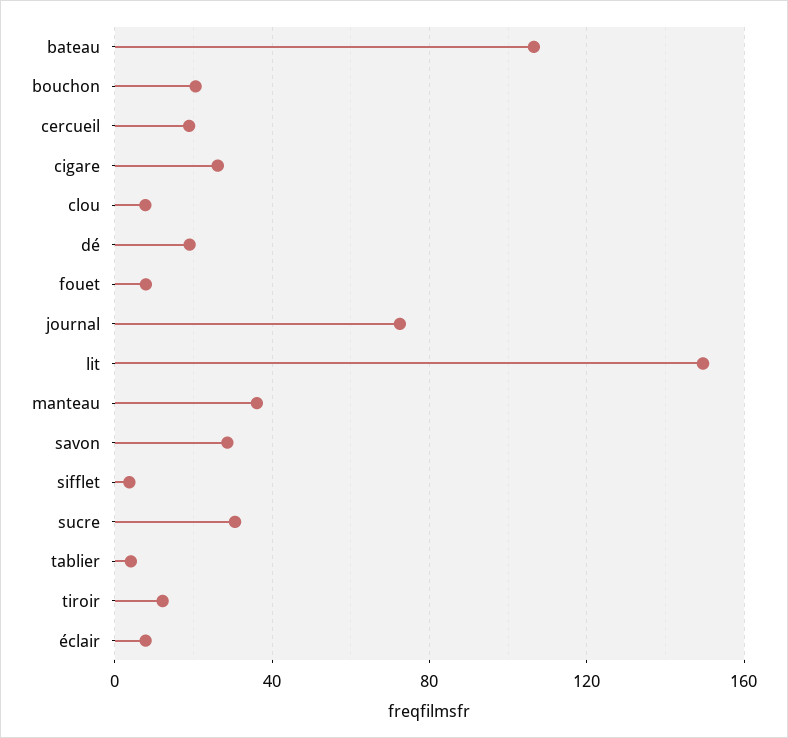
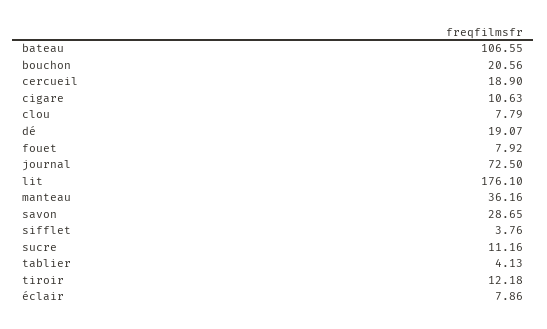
cigare: 25 -> 10.63
lit: 150 -> 176.1
sucre: 30 -> 11.16

